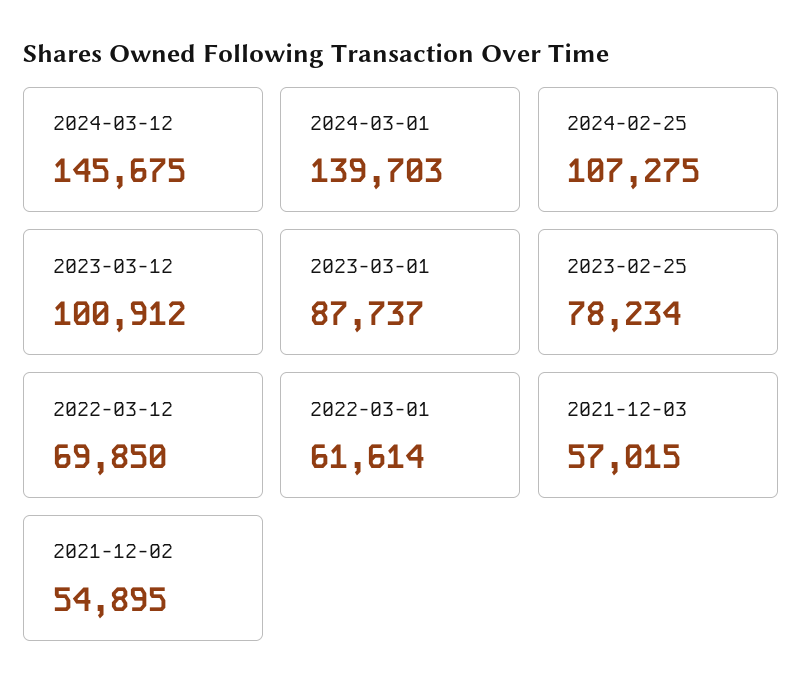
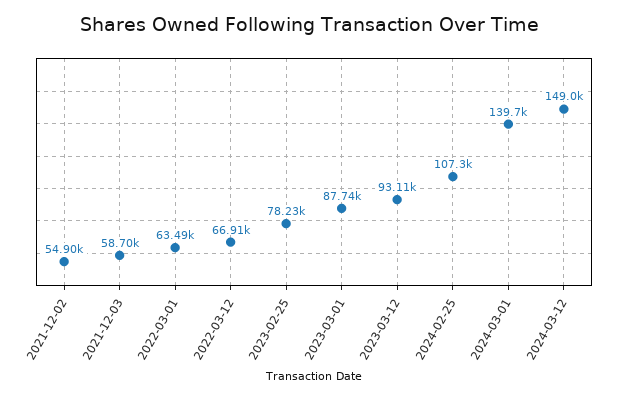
2024-03-12: 145675 -> 149000
2023-03-12: 100912 -> 93110
2022-03-12: 69850 -> 66910
2022-03-01: 61614 -> 63490
2021-12-03: 57015 -> 58700

